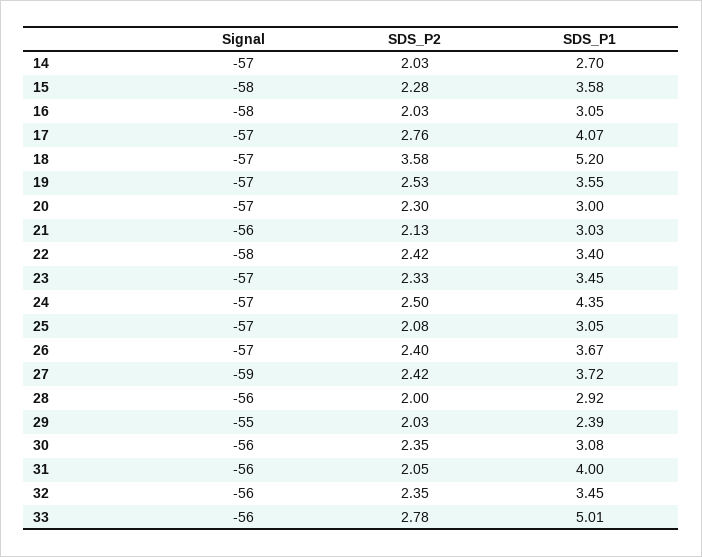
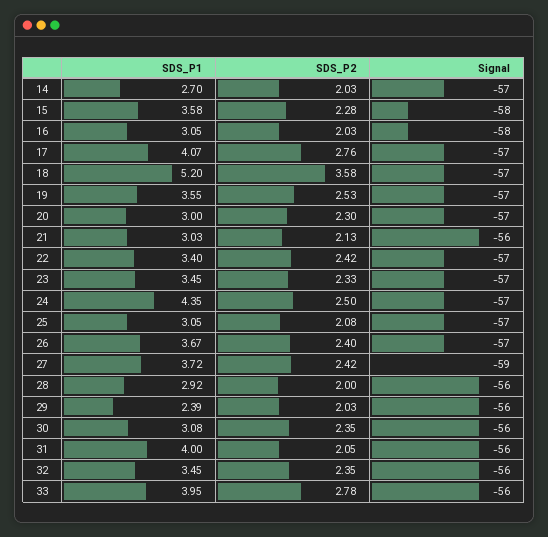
Signal, 22: -58 -> -57
Signal, 29: -55 -> -56
SDS_P1, 33: 5.01 -> 3.95

